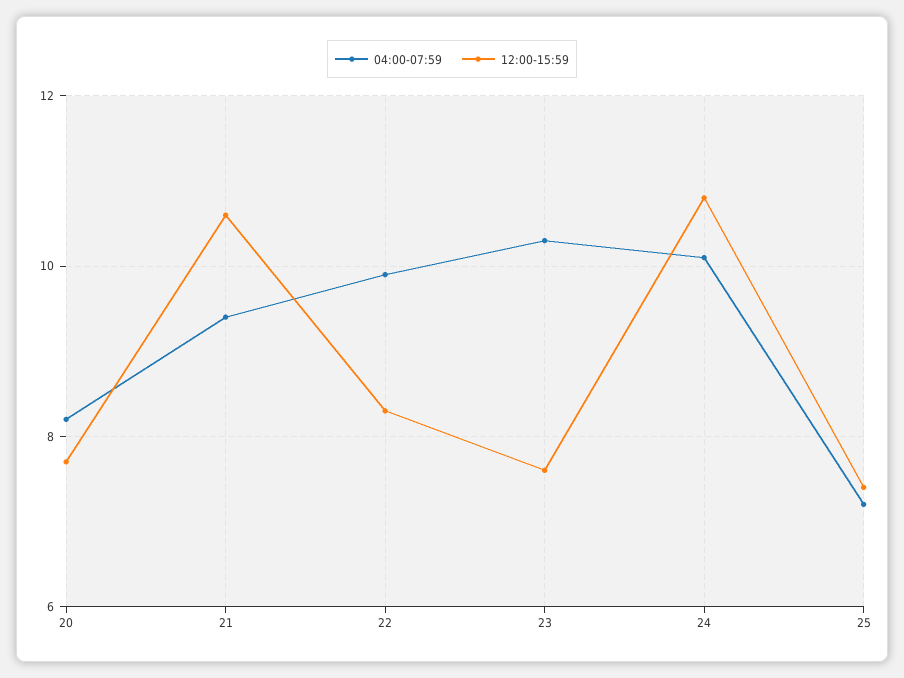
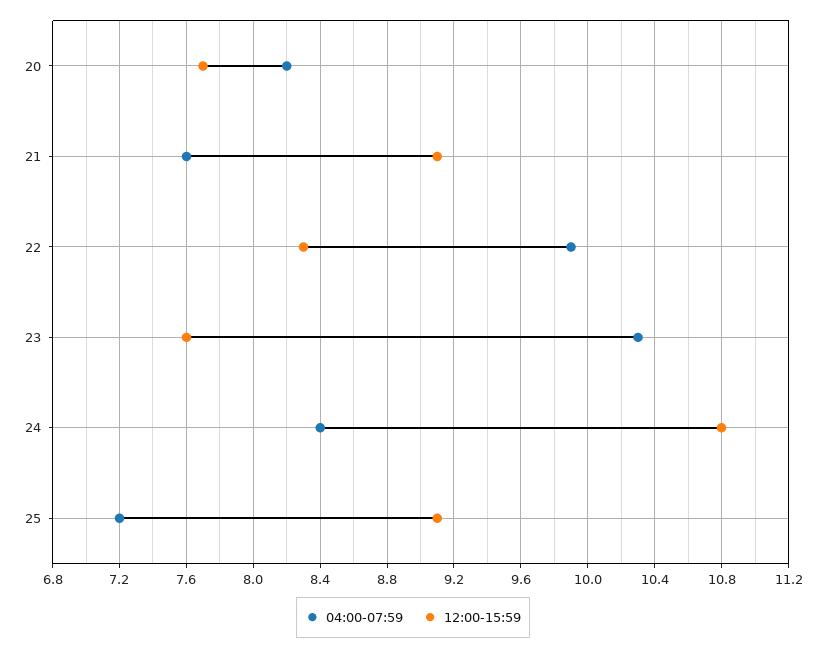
04:00-07:59, 21: 9.5 -> 7.6
12:00-15:59, 21: 10.5 -> 9.1
04:00-07:59, 24: 10 -> 8.4
12:00-15:59, 25: 7.5 -> 9.1

